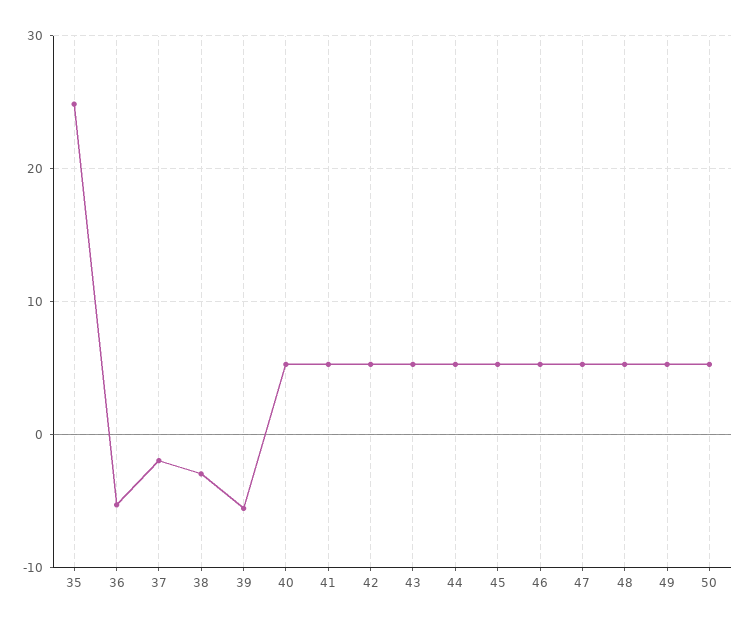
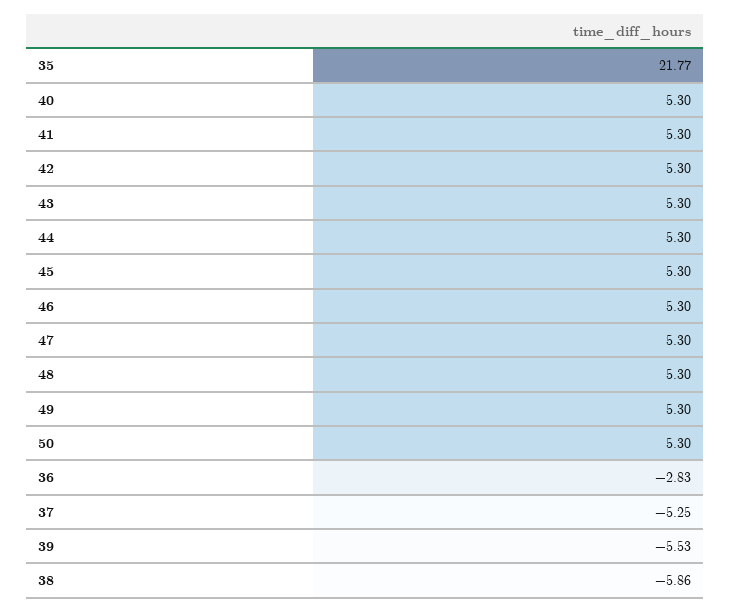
35: 25 -> 21.77
36: -5 -> -2.83
37: -2 -> -5.25
38: -3 -> -5.86

